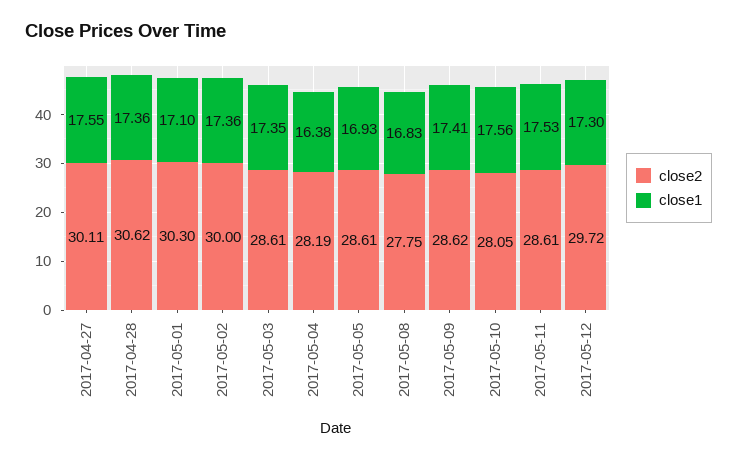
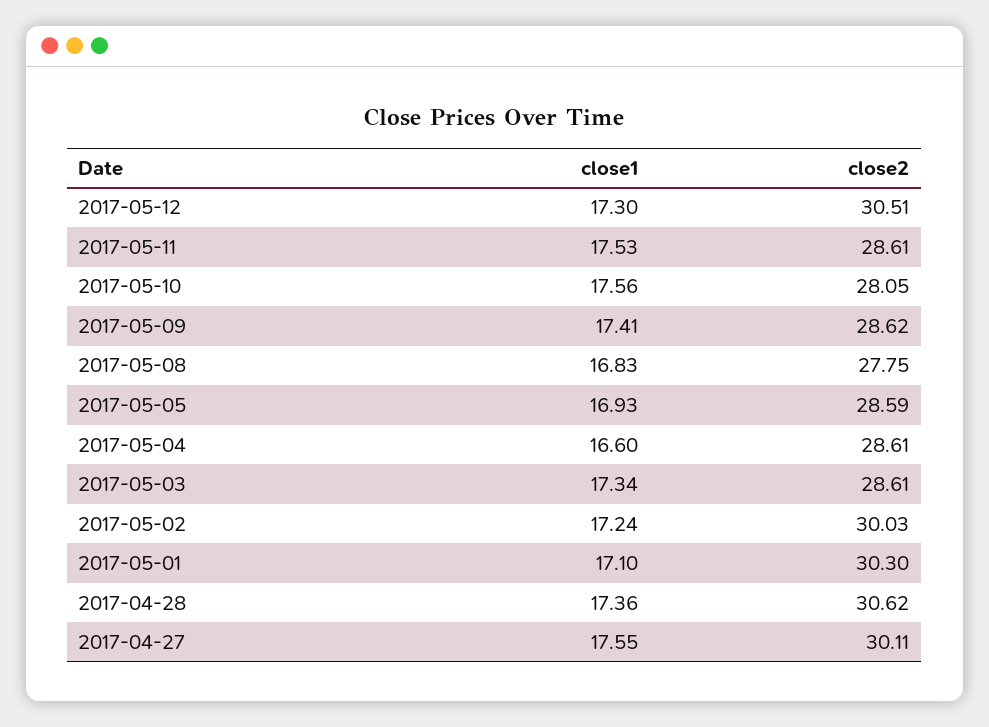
close2, 2017-05-02: 30 -> 30.03
close1, 2017-05-02: 17.36 -> 17.24
close1, 2017-05-03: 17.35 -> 17.34
close2, 2017-05-04: 28.19 -> 28.61
close1, 2017-05-04: 16.38 -> 16.6
close2, 2017-05-05: 28.61 -> 28.59
close2, 2017-05-12: 29.72 -> 30.51

